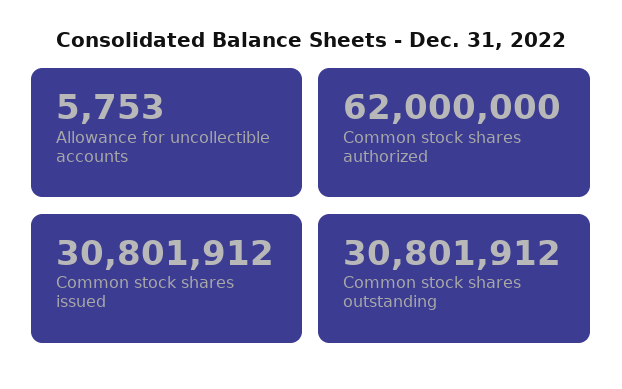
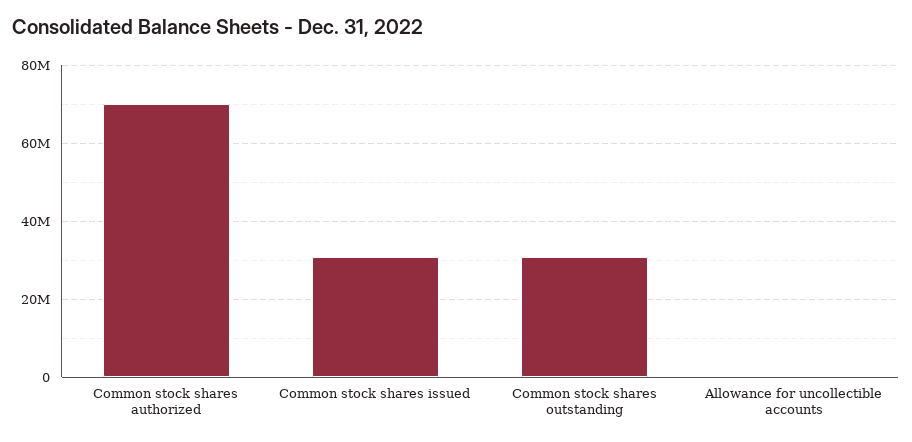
Common stock shares authorized: 62000000 -> 70000000

